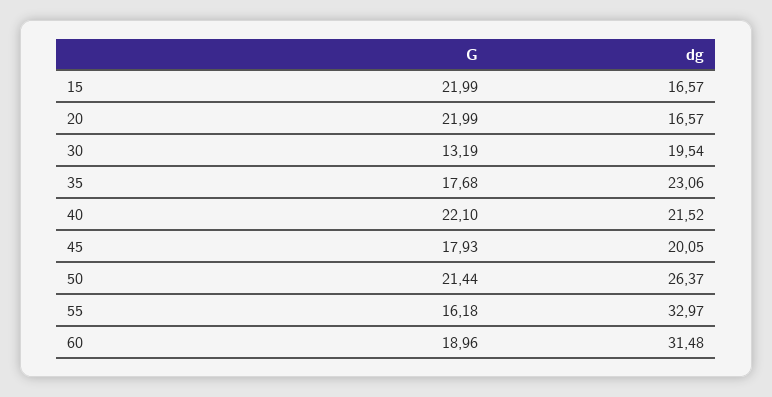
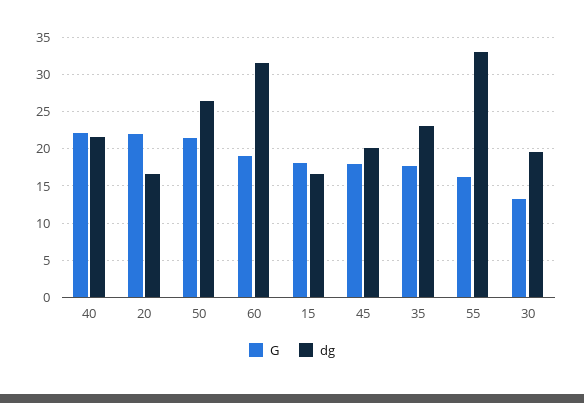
G, 15: 21.99 -> 18

